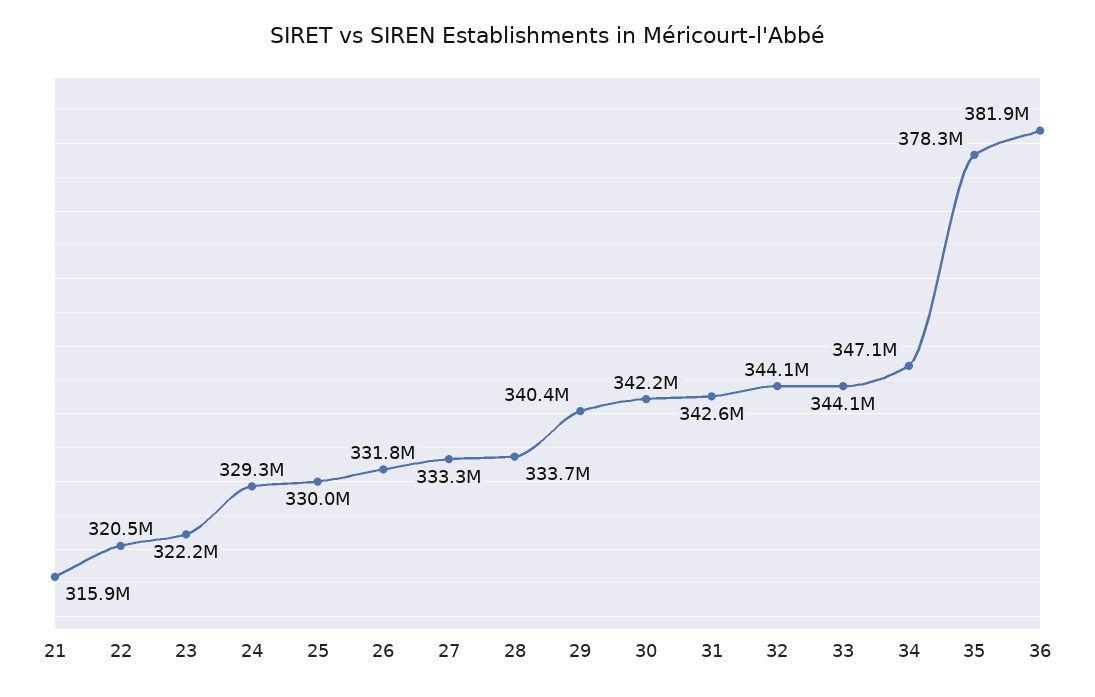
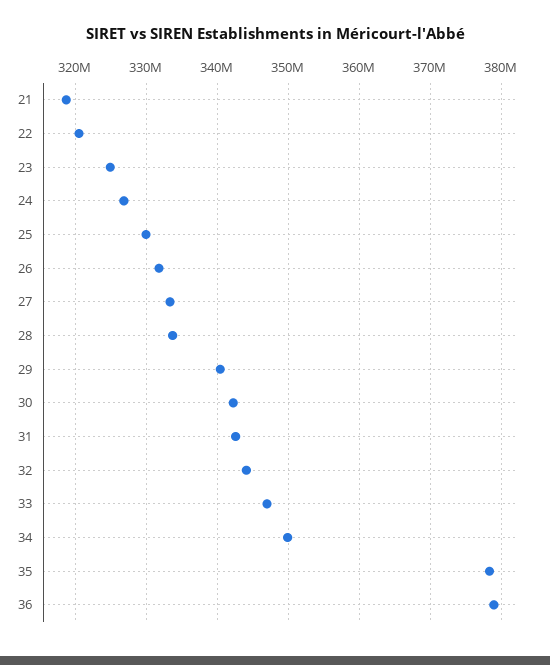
21: 315900000 -> 319000000
23: 322200000 -> 325000000
24: 329300000 -> 327000000
33: 344100000 -> 347000000
34: 347100000 -> 350000000
36: 381900000 -> 379000000

